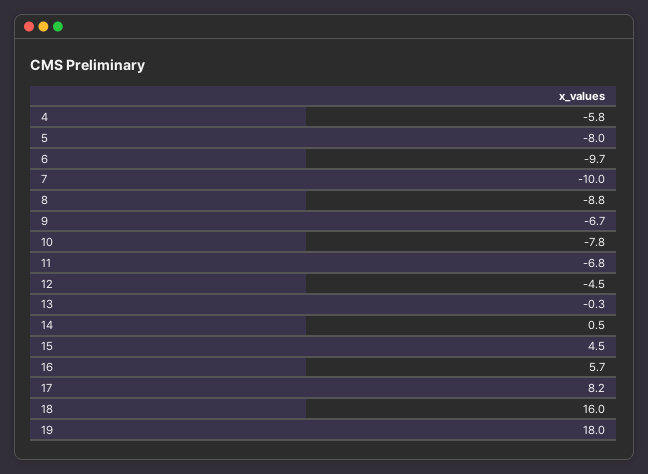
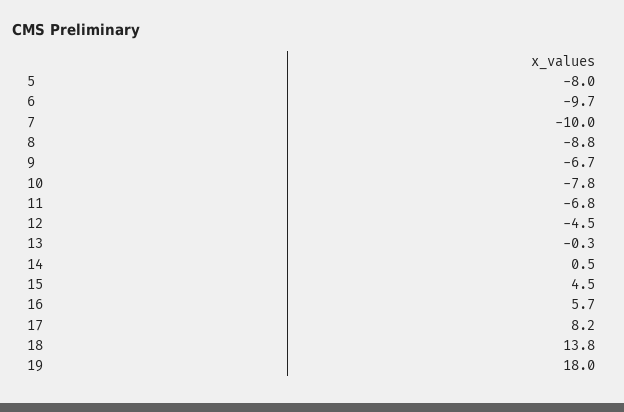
4: -5.8 -> none
18: 16 -> 13.8

